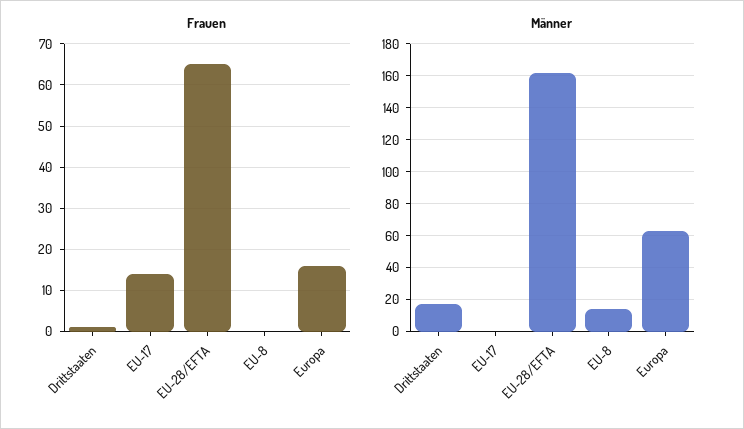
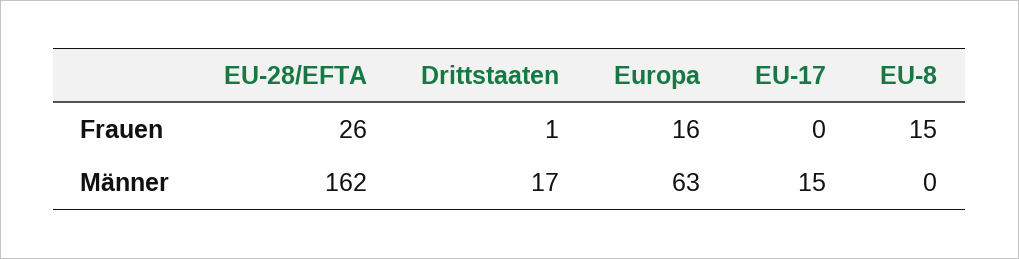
Frauen, EU-17: 15 -> 0
Frauen, EU-28/EFTA: 65 -> 26
Frauen, EU-8: 0 -> 15
Männer, EU-17: 0 -> 15
Männer, EU-8: 15 -> 0

